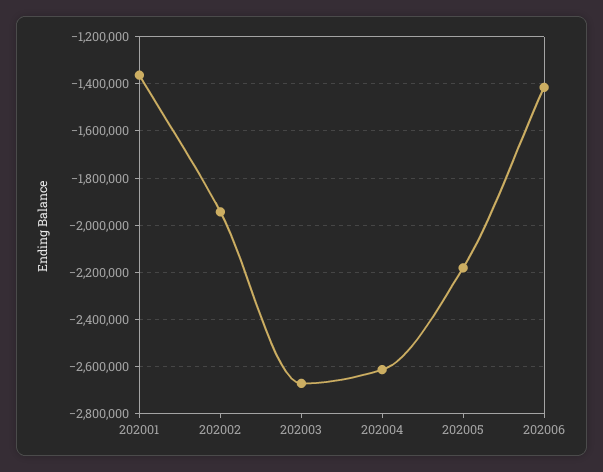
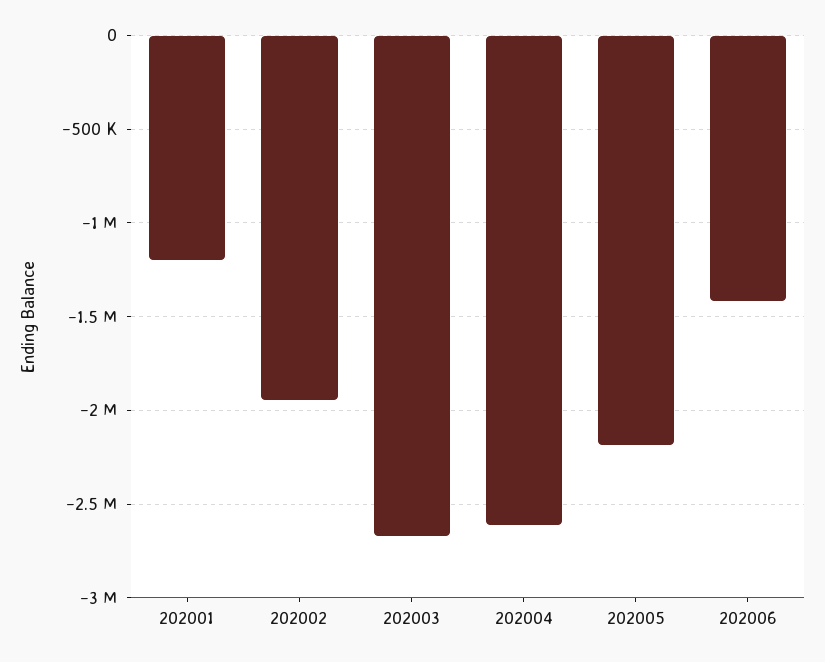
202001: -1350000 -> -1200000

